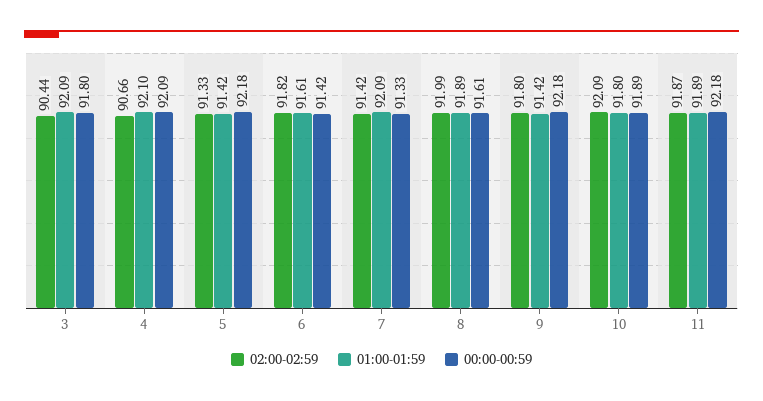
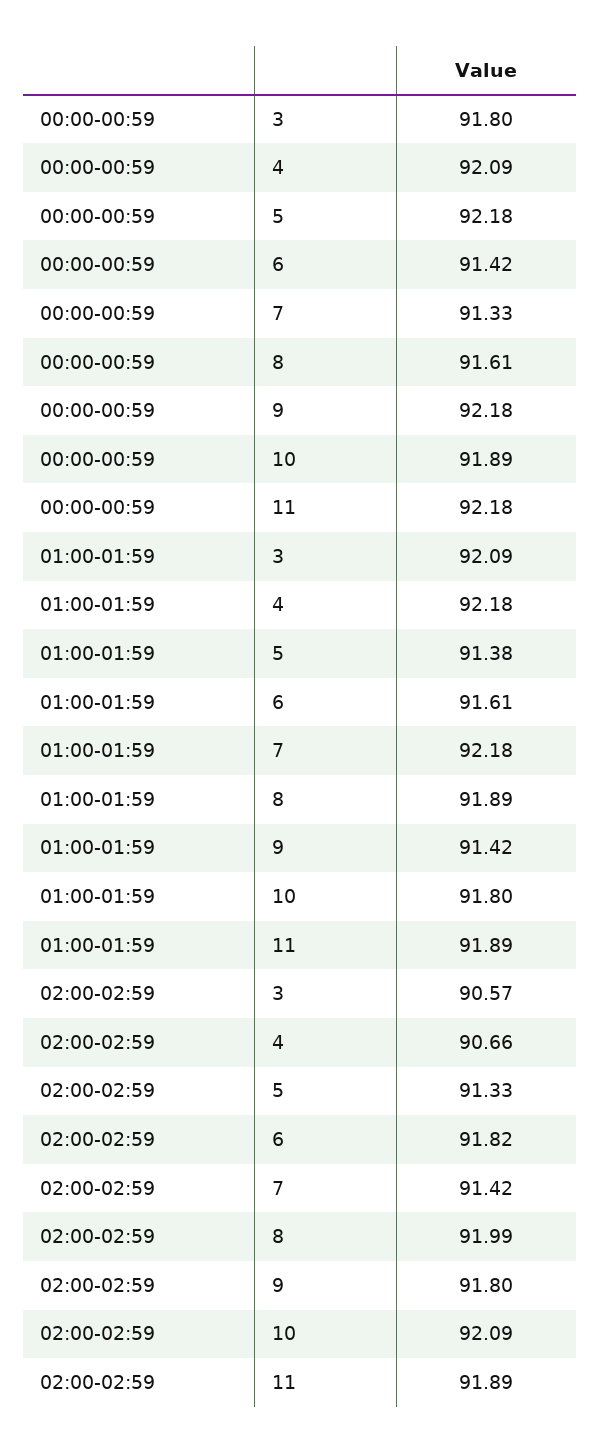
02:00-02:59, 3: 90.44 -> 90.57
01:00-01:59, 4: 92.1 -> 92.18
01:00-01:59, 5: 91.42 -> 91.38
01:00-01:59, 7: 92.09 -> 92.18
02:00-02:59, 11: 91.87 -> 91.89

